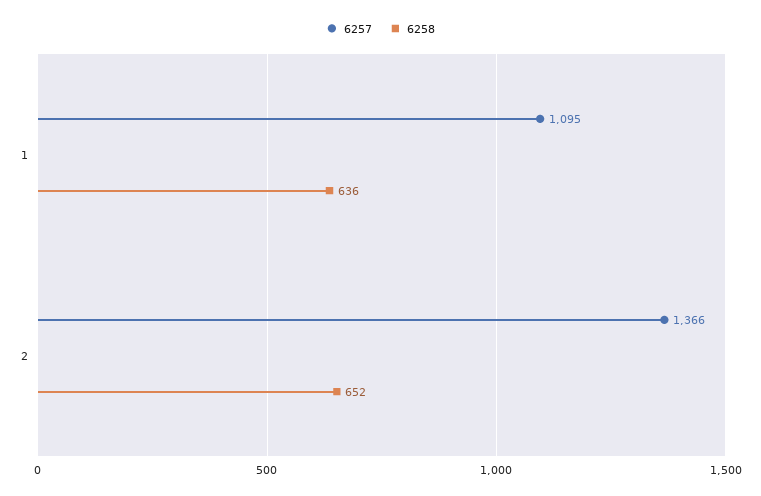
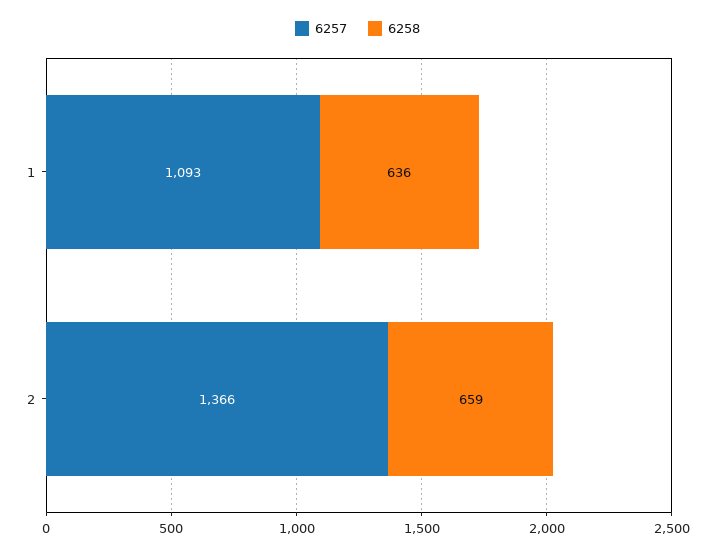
6257, 1: 1095 -> 1093
6258, 2: 652 -> 659

